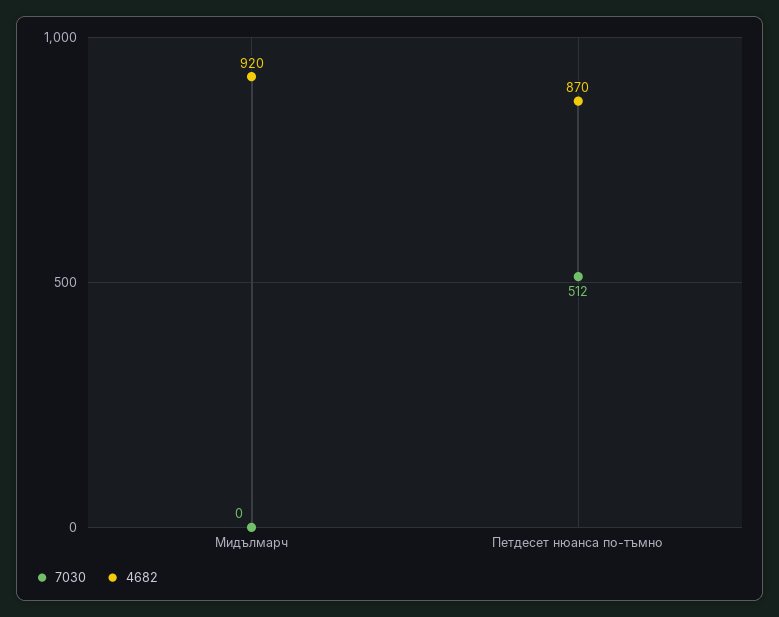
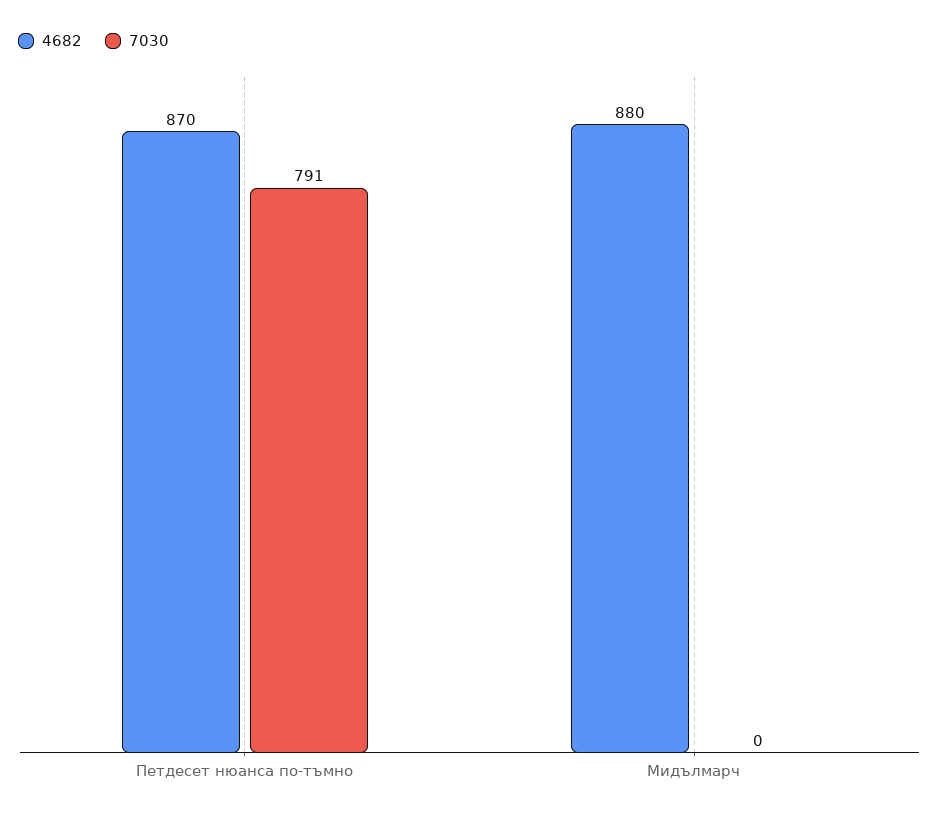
4682, Мидълмарч: 920 -> 880
7030, Петдесет нюанса по-тъмно: 512 -> 791

